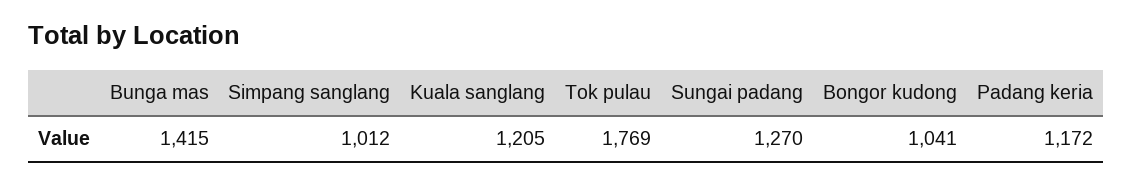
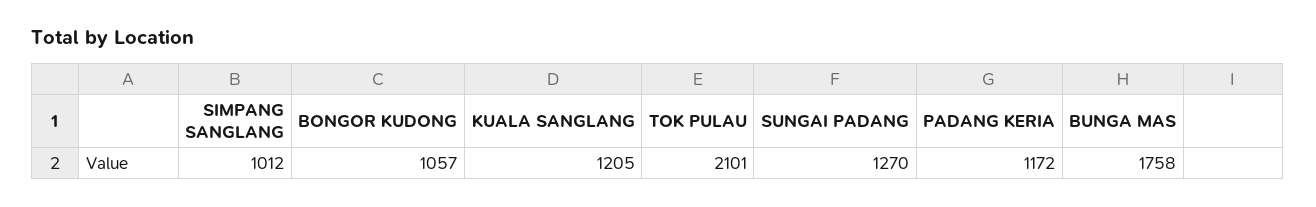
Bunga mas: 1415 -> 1758
Tok pulau: 1769 -> 2101
Bongor kudong: 1041 -> 1057

